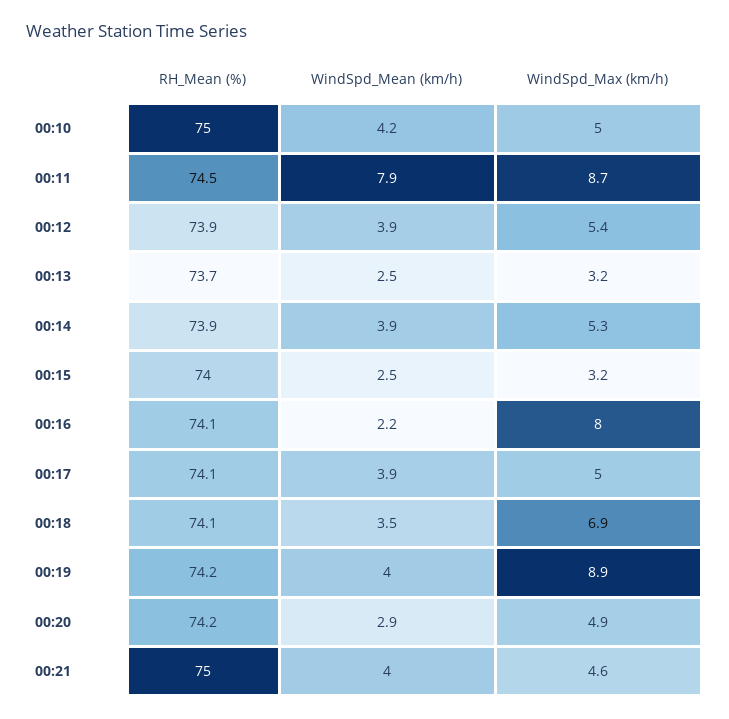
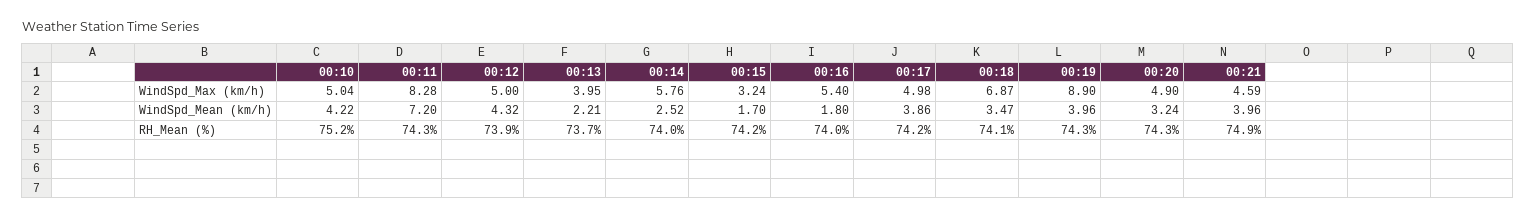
RH_Mean (%), 00:10: 75 -> 75.2
RH_Mean (%), 00:11: 74.5 -> 74.3
WindSpd_Mean (km/h), 00:11: 7.9 -> 7.2
WindSpd_Max (km/h), 00:11: 8.7 -> 8.28
WindSpd_Mean (km/h), 00:12: 3.9 -> 4.32
WindSpd_Max (km/h), 00:12: 5.4 -> 5
WindSpd_Mean (km/h), 00:13: 2.5 -> 2.21
WindSpd_Max (km/h), 00:13: 3.2 -> 3.95
RH_Mean (%), 00:14: 73.9 -> 74
WindSpd_Mean (km/h), 00:14: 3.9 -> 2.52
WindSpd_Max (km/h), 00:14: 5.3 -> 5.76
RH_Mean (%), 00:15: 74 -> 74.2
WindSpd_Mean (km/h), 00:15: 2.5 -> 1.7
RH_Mean (%), 00:16: 74.1 -> 74
WindSpd_Mean (km/h), 00:16: 2.2 -> 1.8
WindSpd_Max (km/h), 00:16: 8 -> 5.4
RH_Mean (%), 00:17: 74.1 -> 74.2
RH_Mean (%), 00:19: 74.2 -> 74.3
RH_Mean (%), 00:20: 74.2 -> 74.3
WindSpd_Mean (km/h), 00:20: 2.9 -> 3.24
RH_Mean (%), 00:21: 75 -> 74.9

